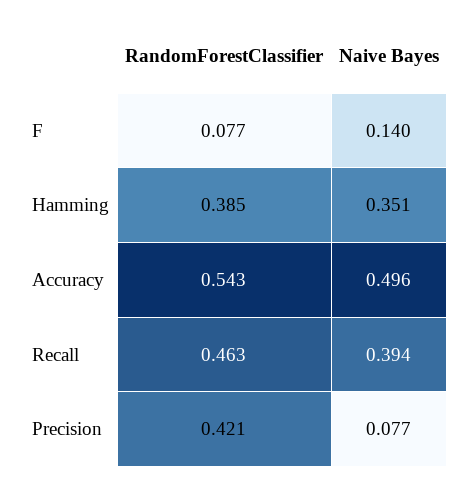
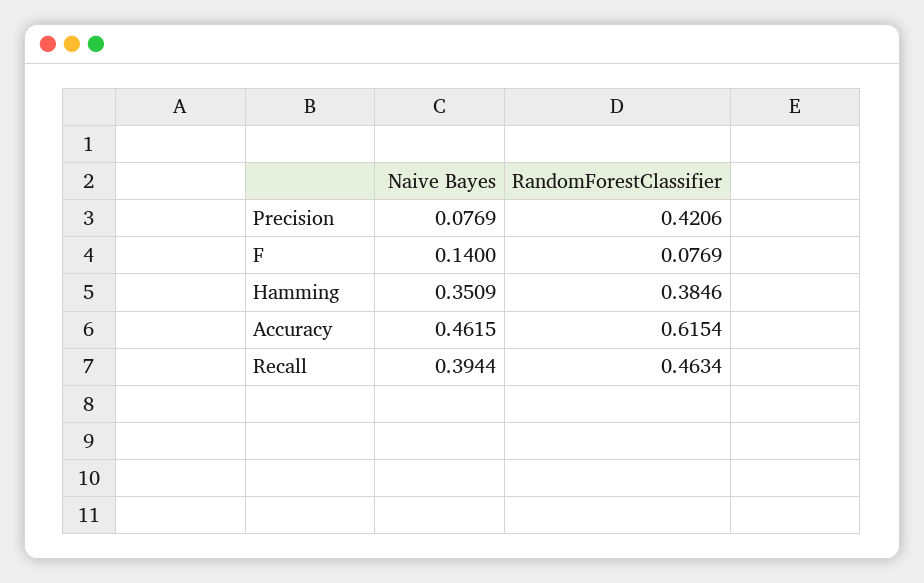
RandomForestClassifier, Accuracy: 0.543 -> 0.6154
Naive Bayes, Accuracy: 0.496 -> 0.4615

